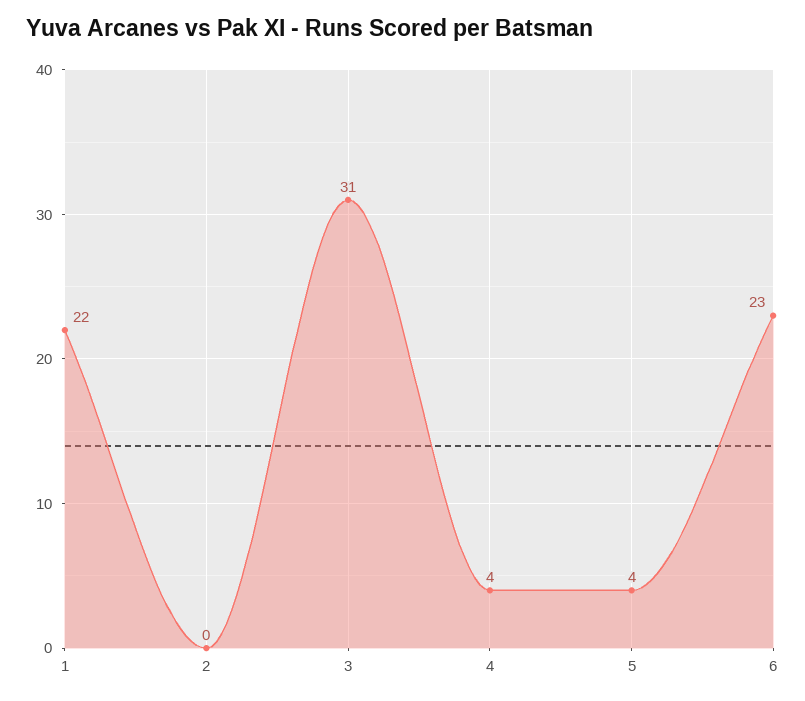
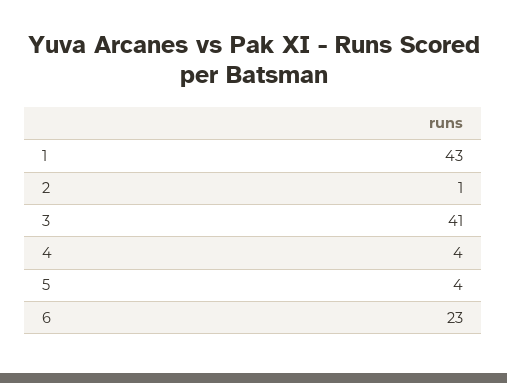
1: 22 -> 43
2: 0 -> 1
3: 31 -> 41

